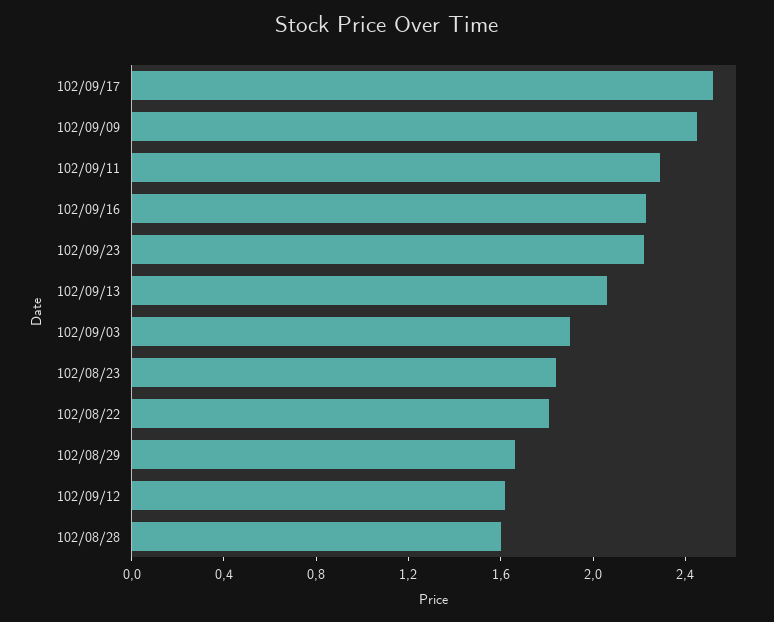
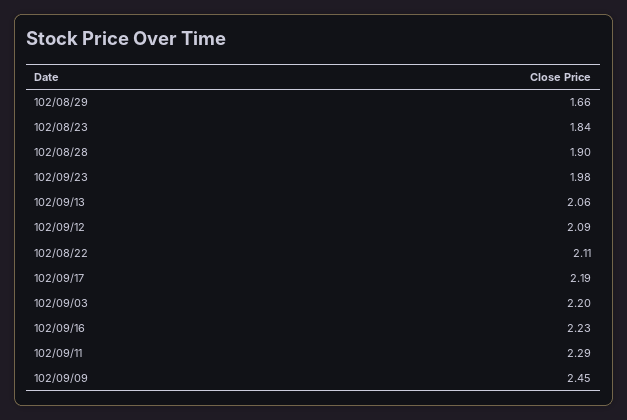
102/09/17: 2.5 -> 2.19
102/09/23: 2.2 -> 1.98
102/09/03: 1.9 -> 2.2
102/08/22: 1.8 -> 2.11
102/09/12: 1.6 -> 2.09
102/08/28: 1.6 -> 1.9

